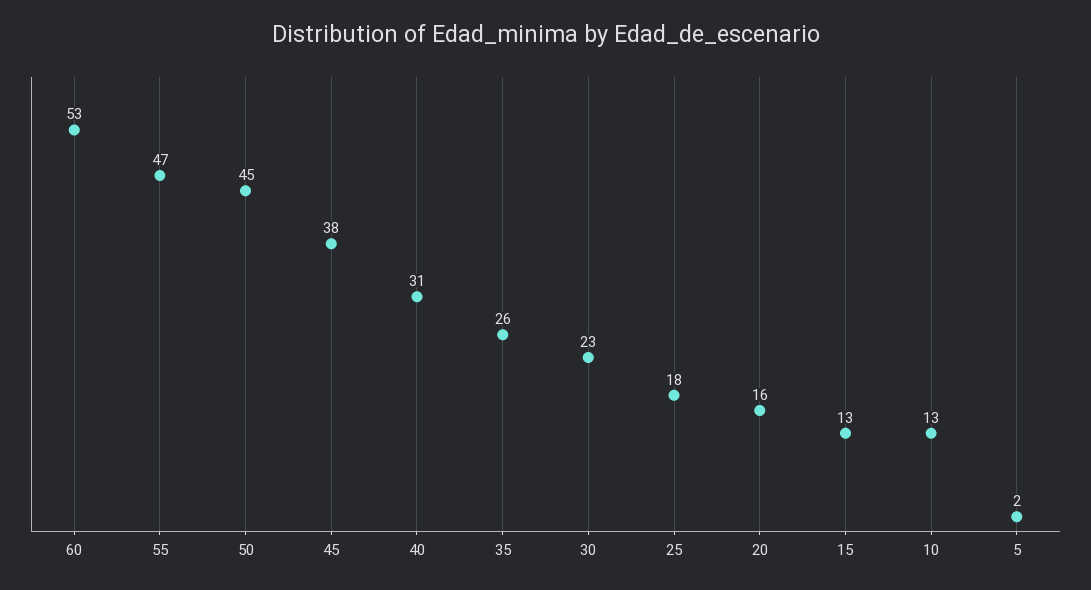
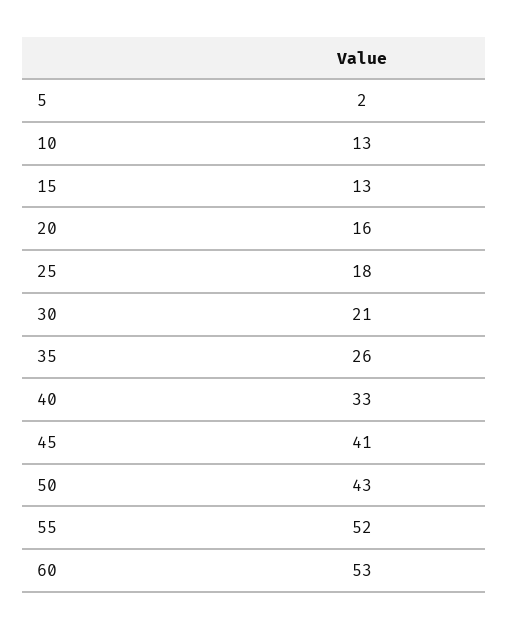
55: 47 -> 52
50: 45 -> 43
45: 38 -> 41
40: 31 -> 33
30: 23 -> 21

